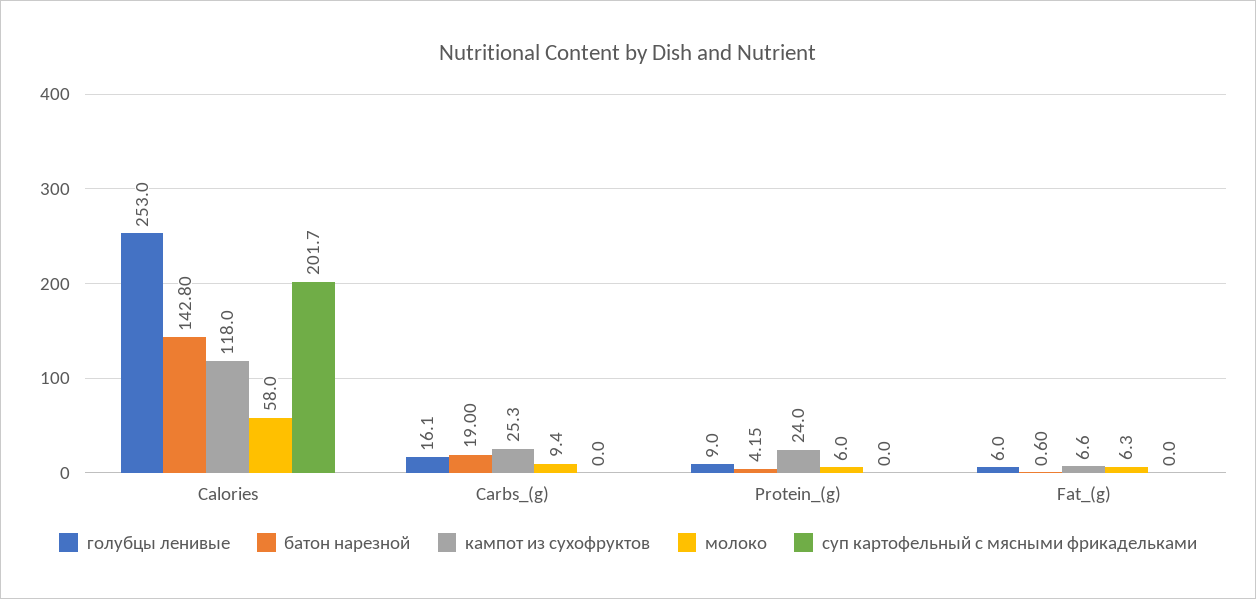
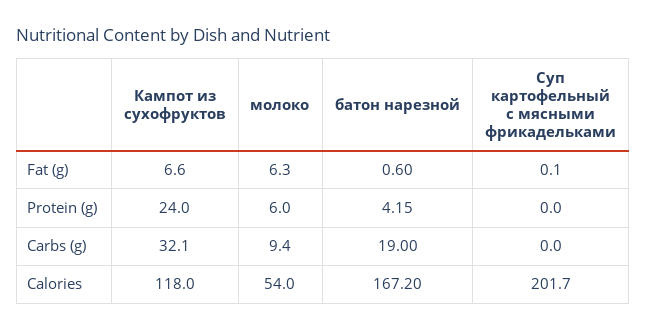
голубцы ленивые, Calories: 253 -> none
батон нарезной, Calories: 142.8 -> 167.2
молоко, Calories: 58 -> 54
голубцы ленивые, Carbs_(g): 16.1 -> none
кампот из сухофруктов, Carbs_(g): 25.3 -> 32.1
голубцы ленивые, Protein_(g): 9 -> none
голубцы ленивые, Fat_(g): 6 -> none
суп картофельный с мясными фрикадельками, Fat_(g): 0 -> 0.1

